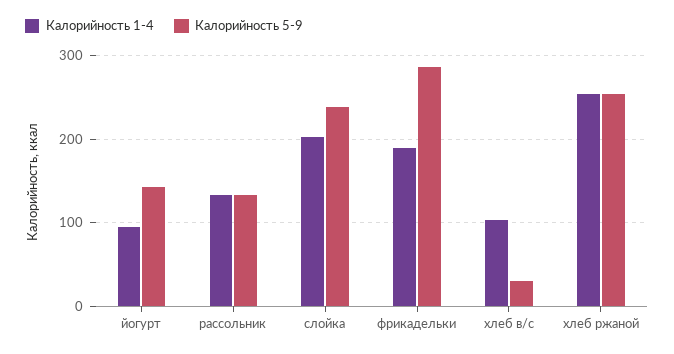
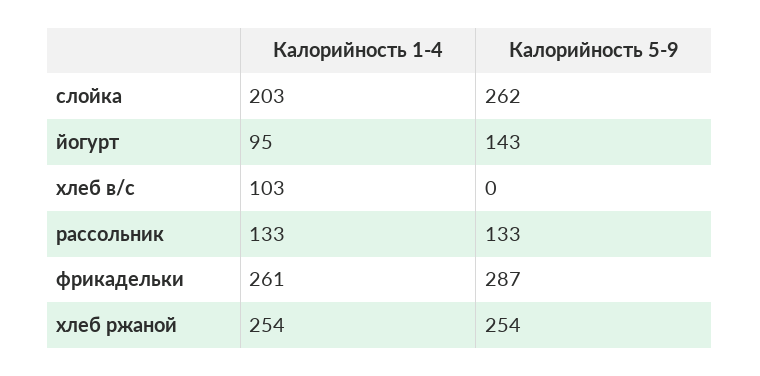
Калорийность 5-9, слойка: 240 -> 262
Калорийность 1-4, фрикадельки: 190 -> 261
Калорийность 5-9, хлеб в/с: 30 -> 0

